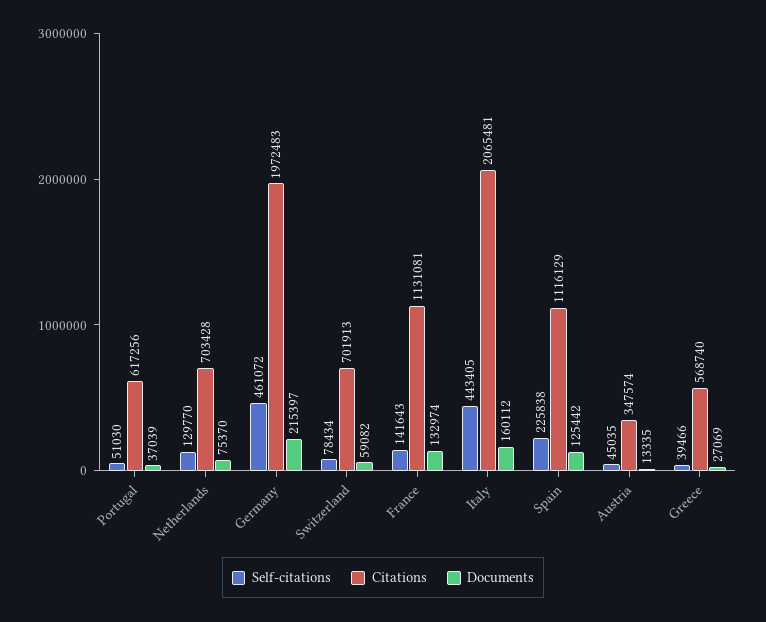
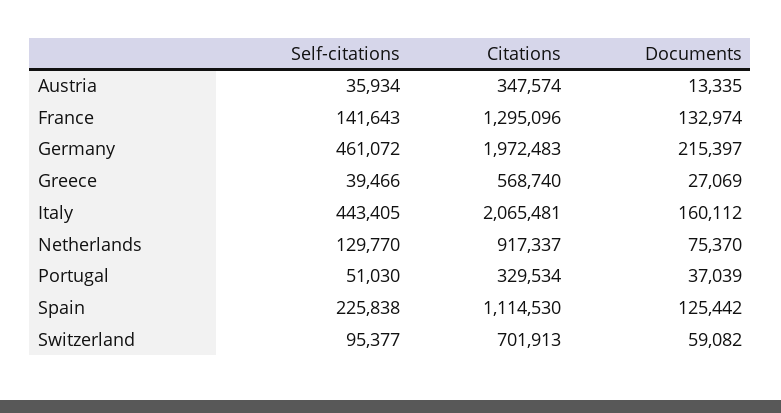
Citations, Portugal: 617256 -> 329534
Citations, Netherlands: 703428 -> 917337
Self-citations, Switzerland: 78434 -> 95377
Citations, France: 1131081 -> 1295096
Citations, Spain: 1116129 -> 1114530
Self-citations, Austria: 45035 -> 35934

